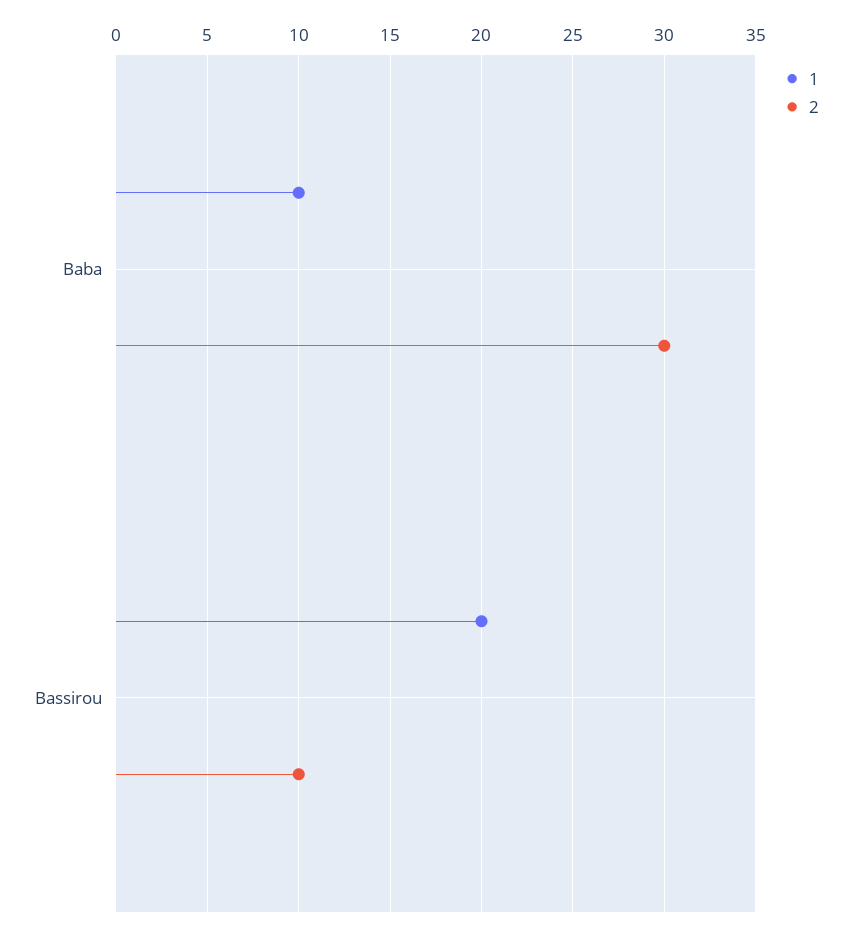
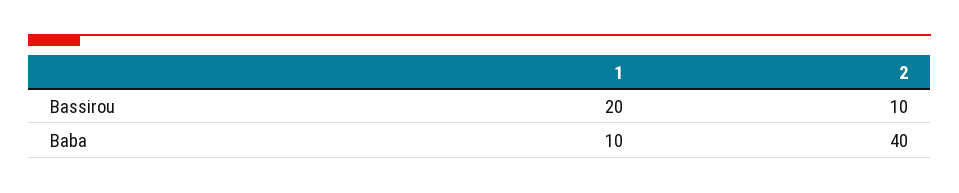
2, Baba: 30 -> 40

